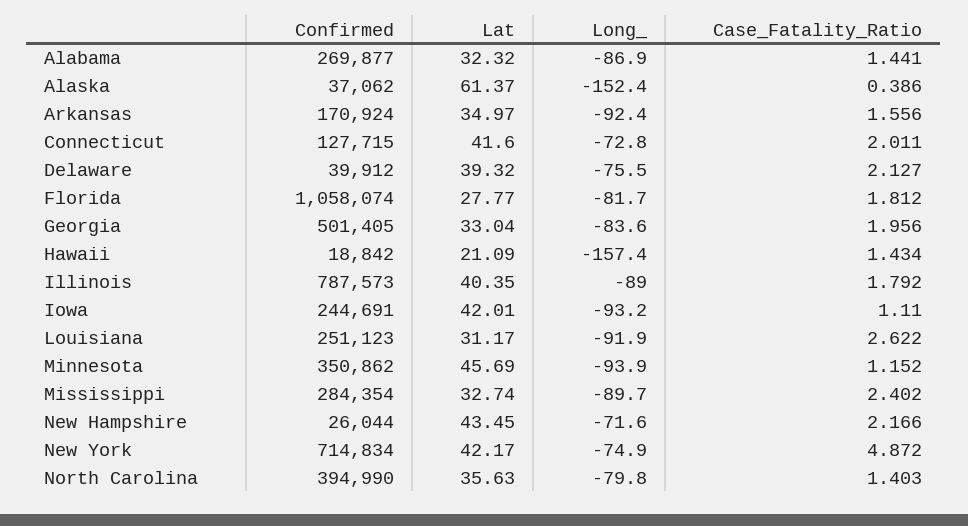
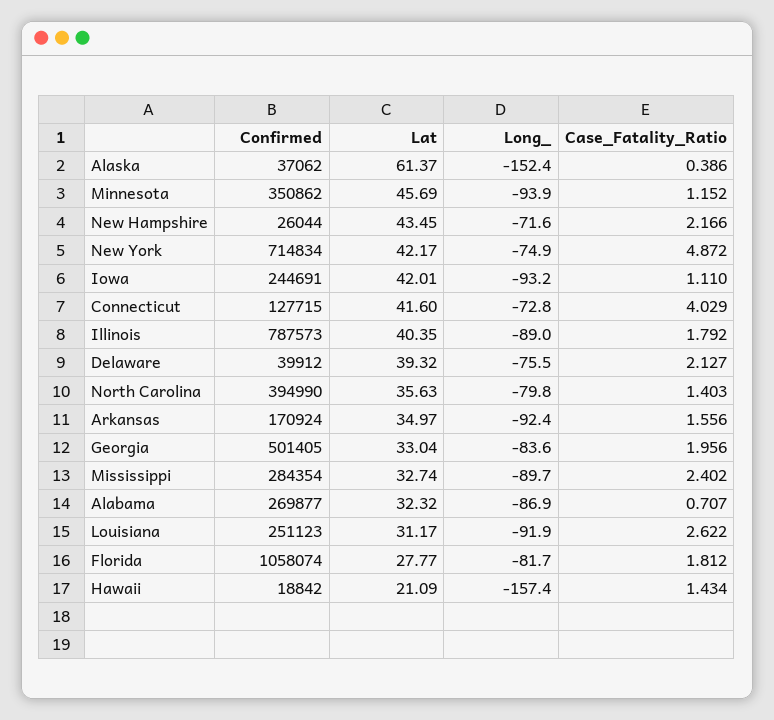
Case_Fatality_Ratio, Alabama: 1.441 -> 0.707
Case_Fatality_Ratio, Connecticut: 2.011 -> 4.029

